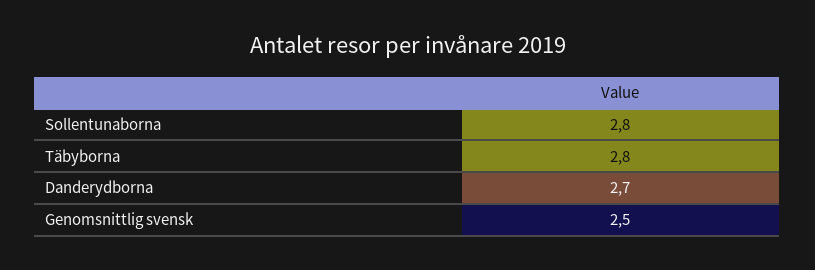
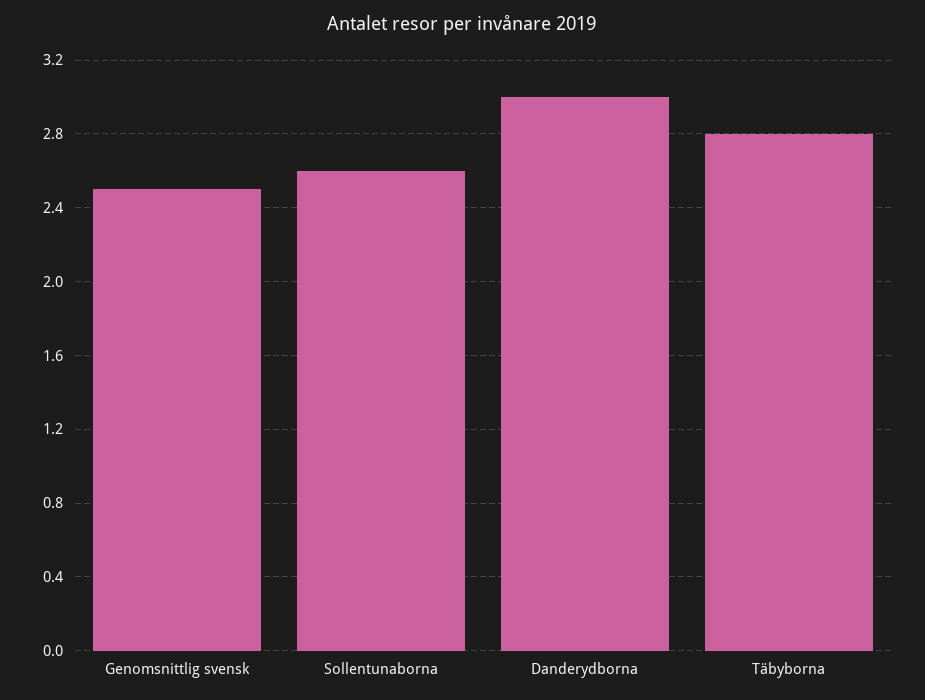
Sollentunaborna: 2.8 -> 2.6
Danderydborna: 2.7 -> 3

